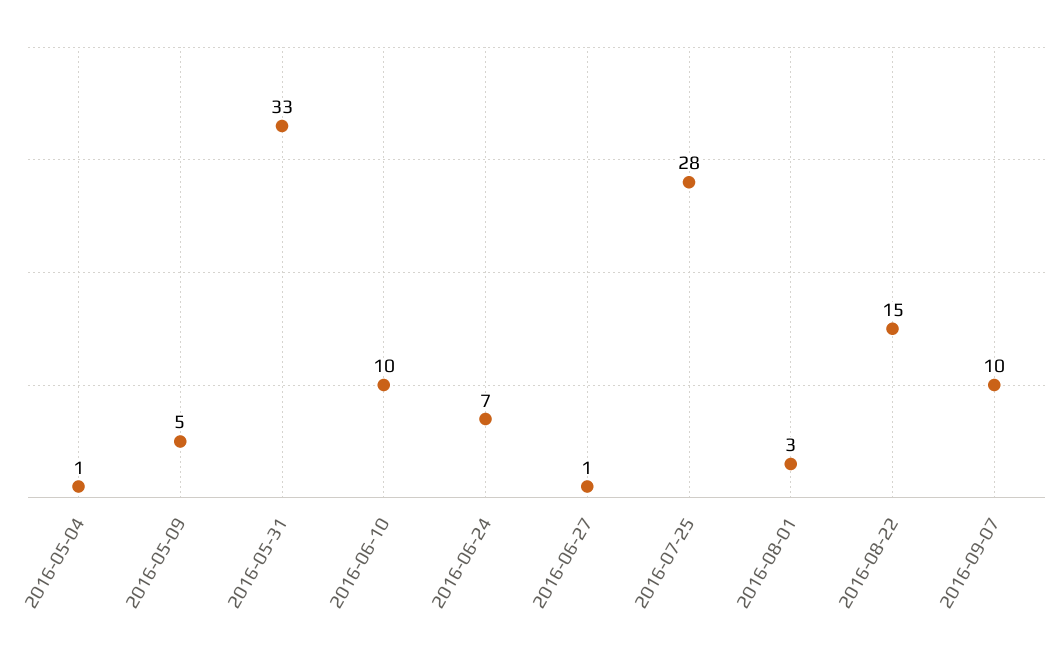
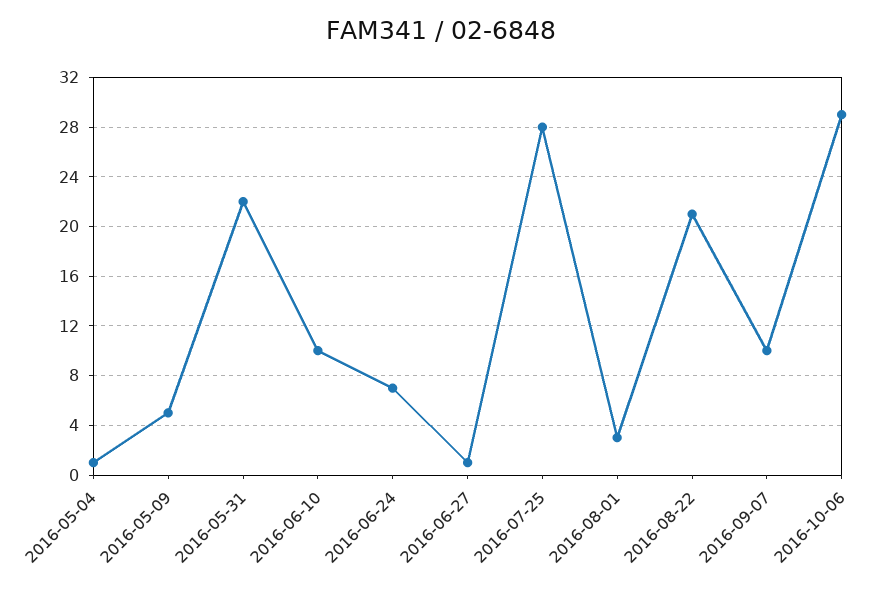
2016-05-31: 33 -> 22
2016-08-22: 15 -> 21
2016-10-06: none -> 29

